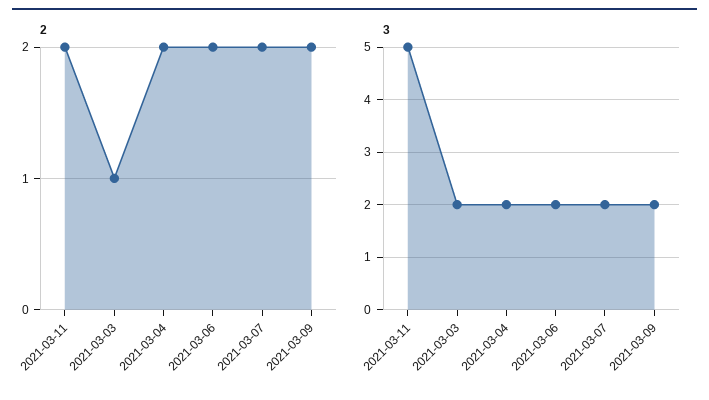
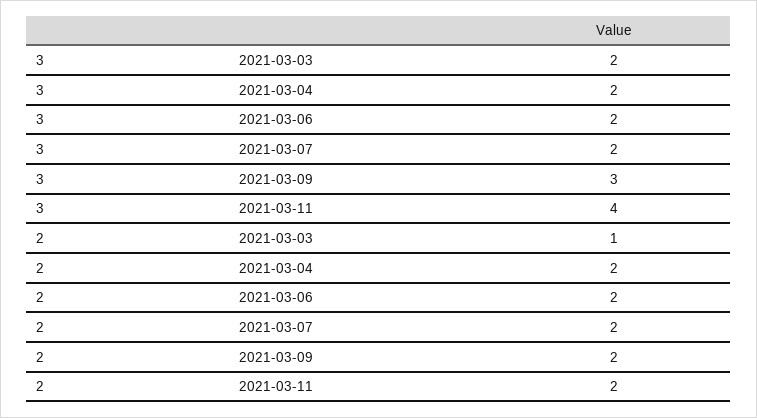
3, 2021-03-11: 5 -> 4
3, 2021-03-09: 2 -> 3

